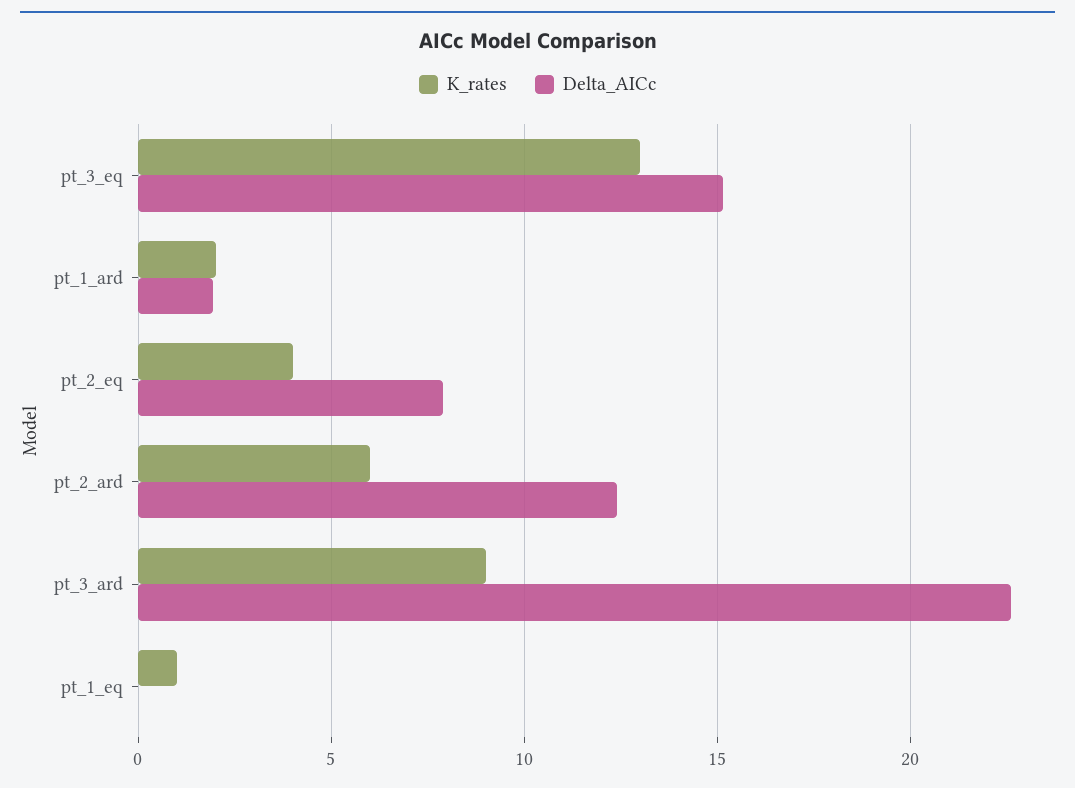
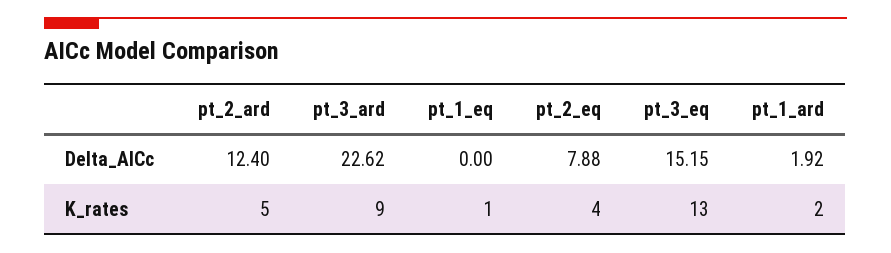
K_rates, pt_2_ard: 6 -> 5

